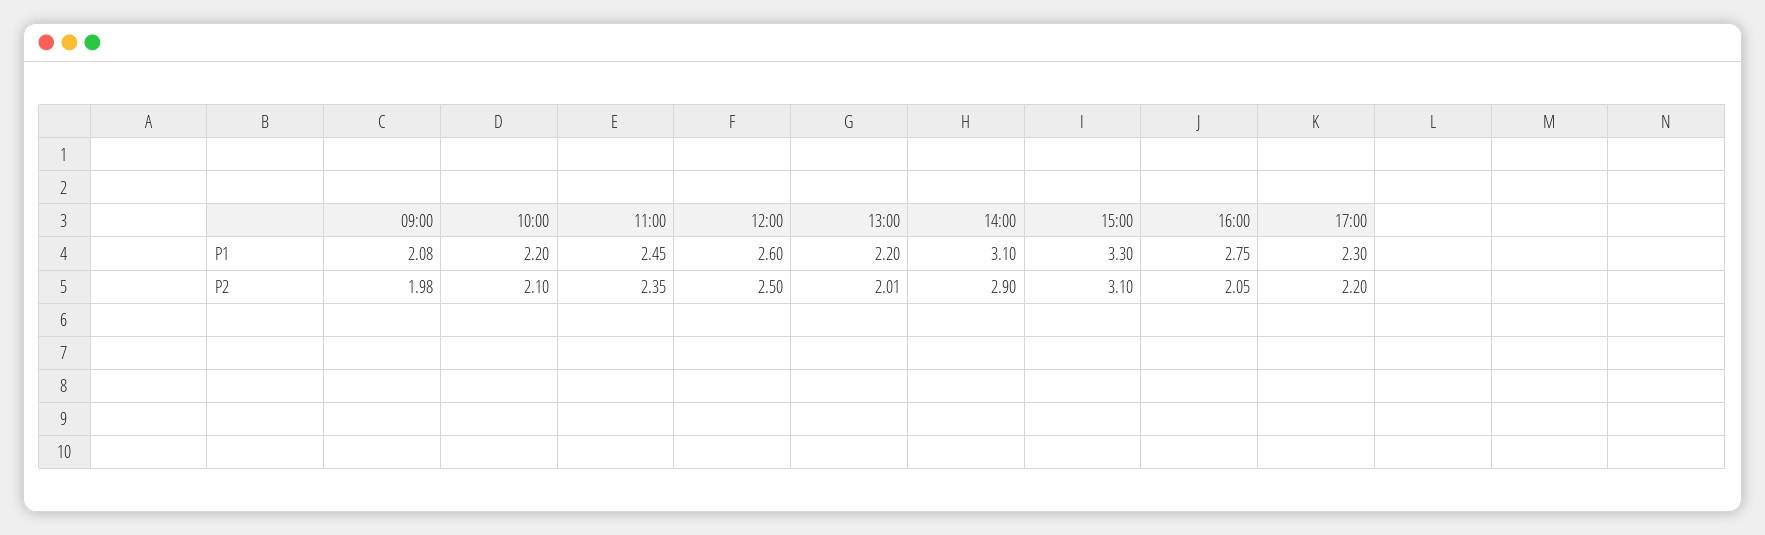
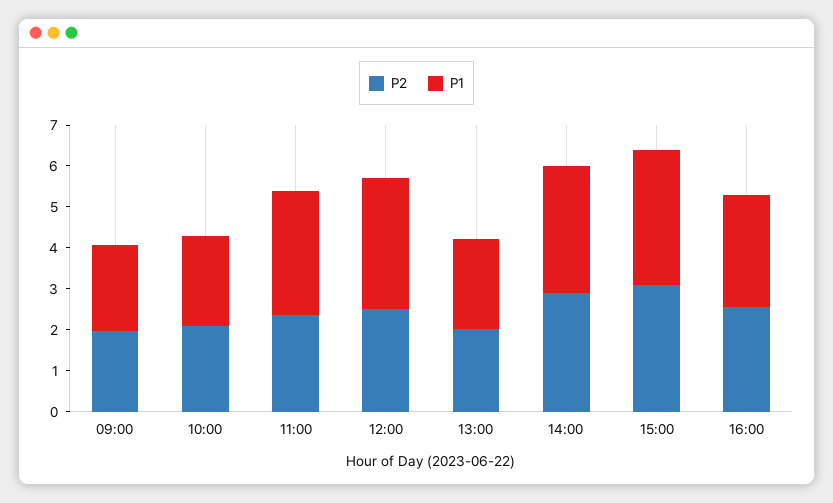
P1, 11:00: 2.45 -> 3
P1, 12:00: 2.6 -> 3.2
P1, 17:00: 2.3 -> none
P2, 16:00: 2.05 -> 2.6
P2, 17:00: 2.2 -> none

